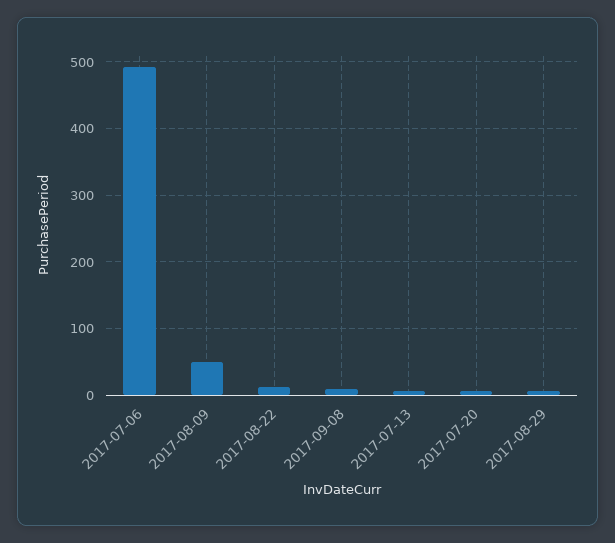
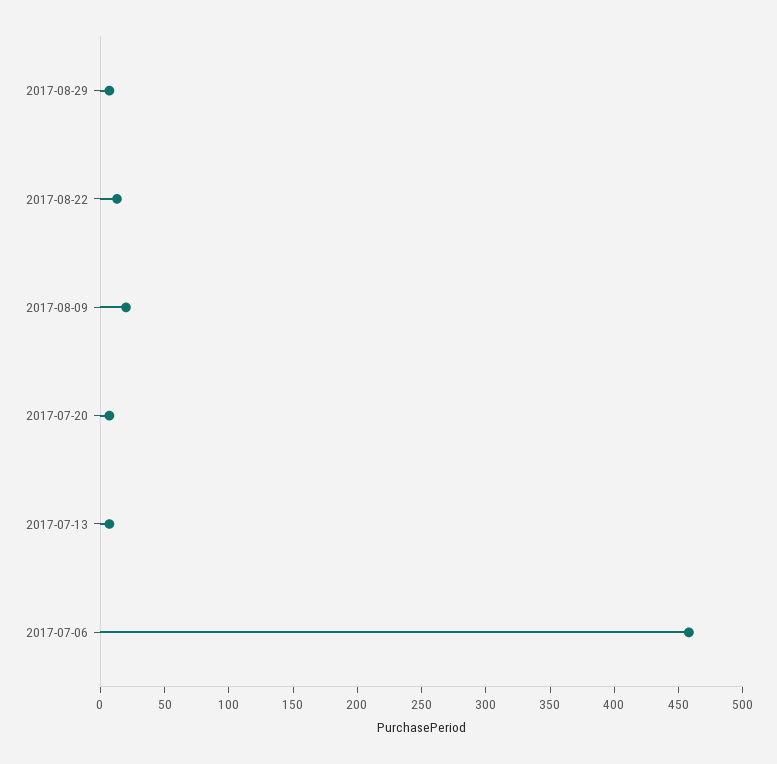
2017-07-06: 490 -> 460
2017-08-09: 50 -> 20
2017-09-08: 10 -> none

